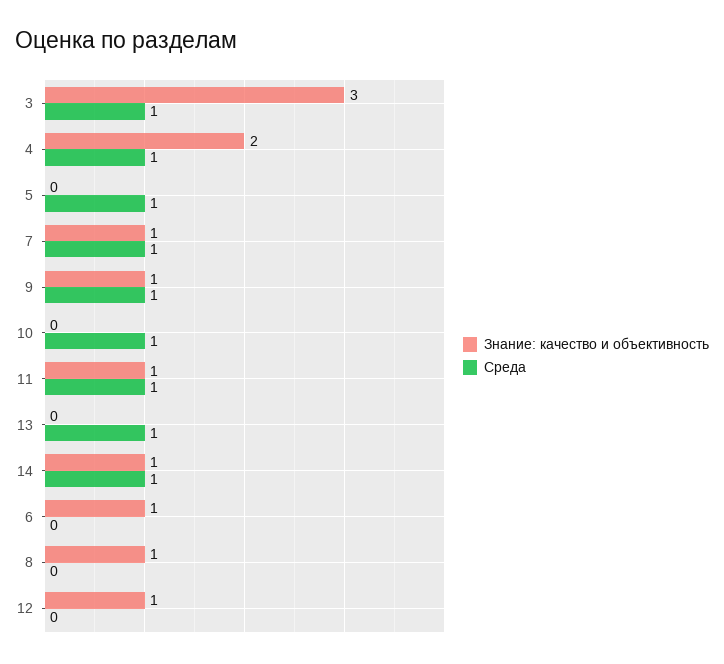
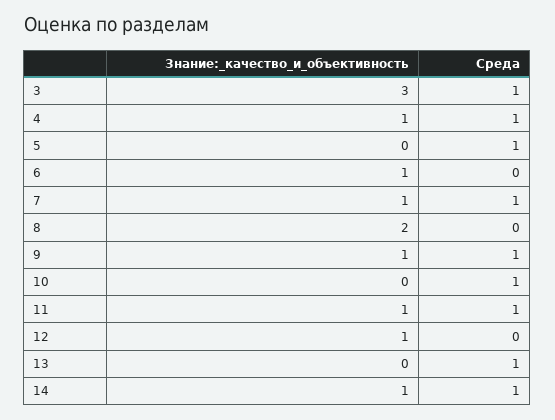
Знание: качество и объективность, 4: 2 -> 1
Знание: качество и объективность, 8: 1 -> 2

